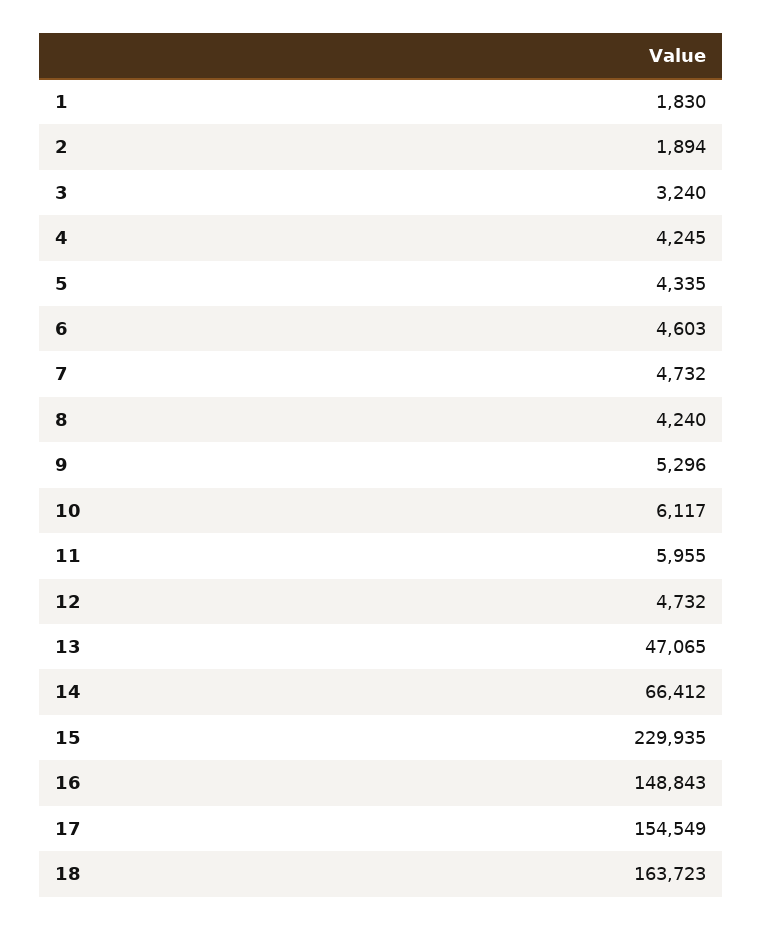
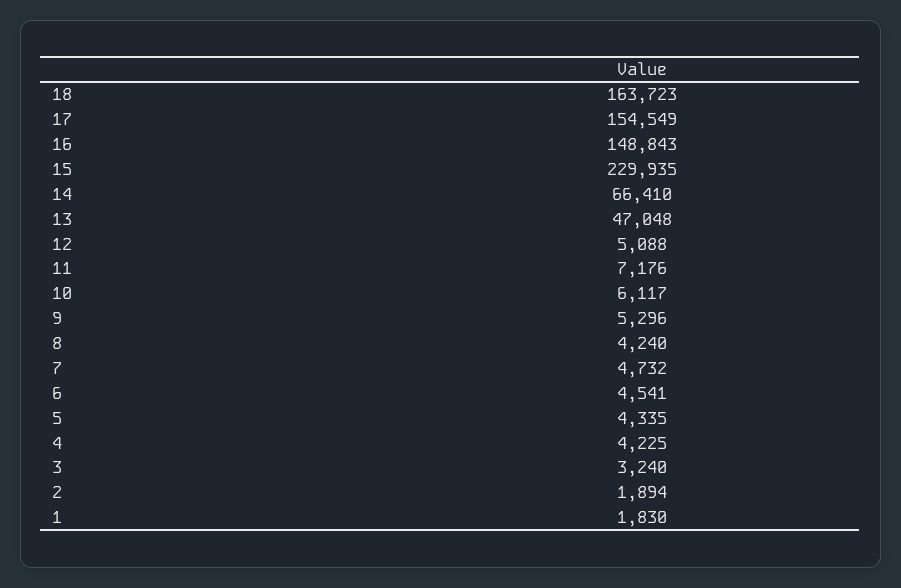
4: 4245 -> 4225
6: 4603 -> 4541
11: 5955 -> 7176
12: 4732 -> 5088
13: 47065 -> 47048
14: 66412 -> 66410

